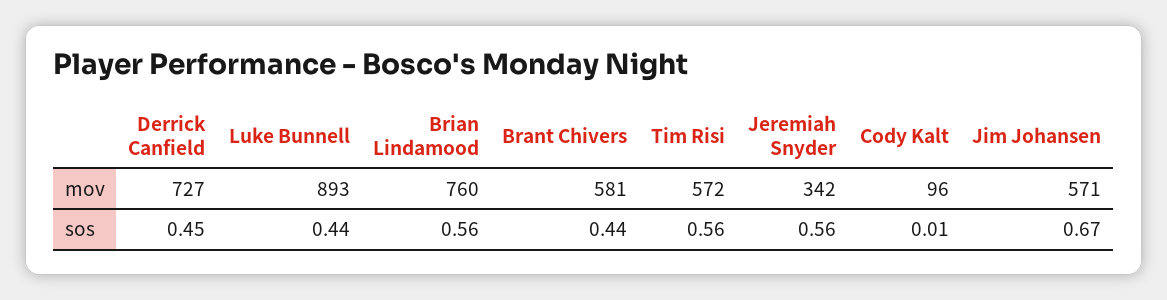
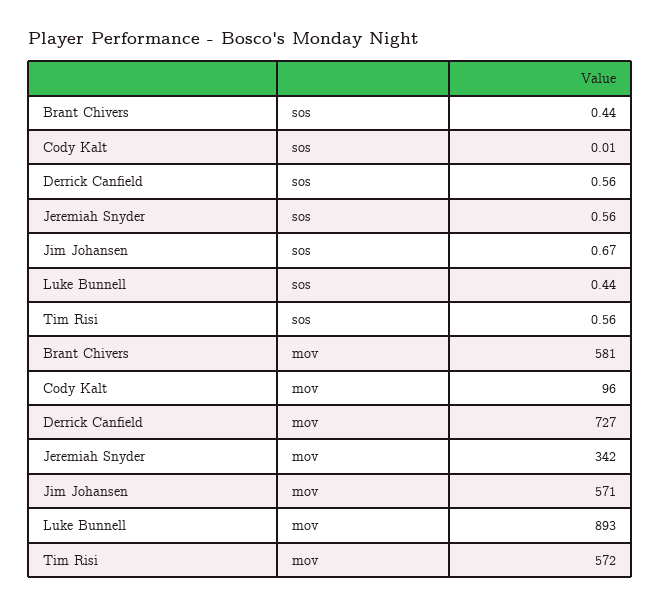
Brian Lindamood, mov: 760 -> none
Derrick Canfield, sos: 0.45 -> 0.56
Brian Lindamood, sos: 0.56 -> none

